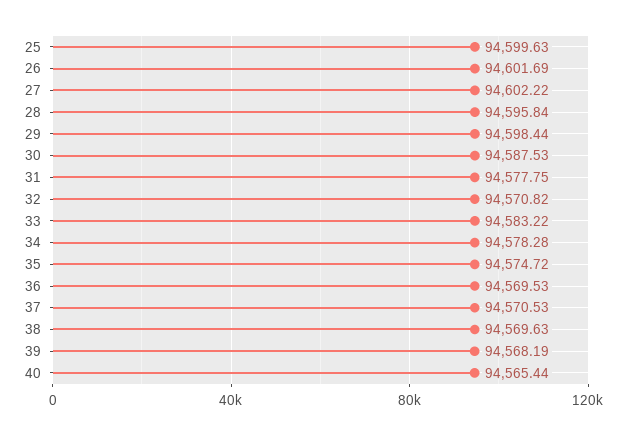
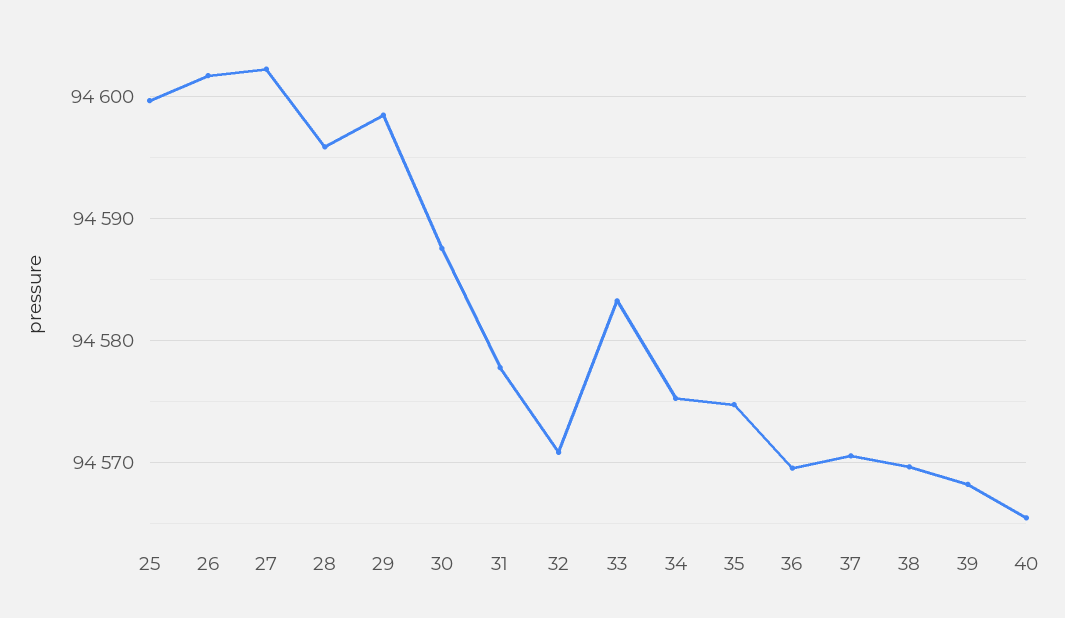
34: 94578.28 -> 94575

